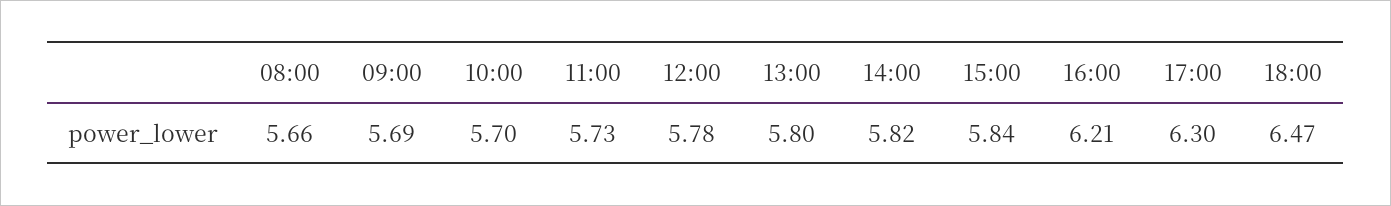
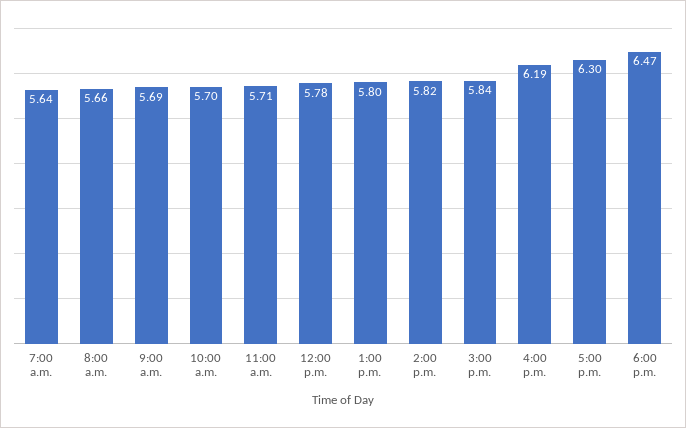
11:00: 5.73 -> 5.71
16:00: 6.21 -> 6.19
7:00 a.m.: none -> 5.64

